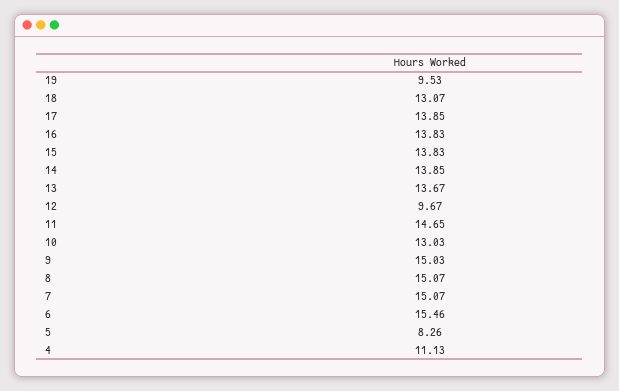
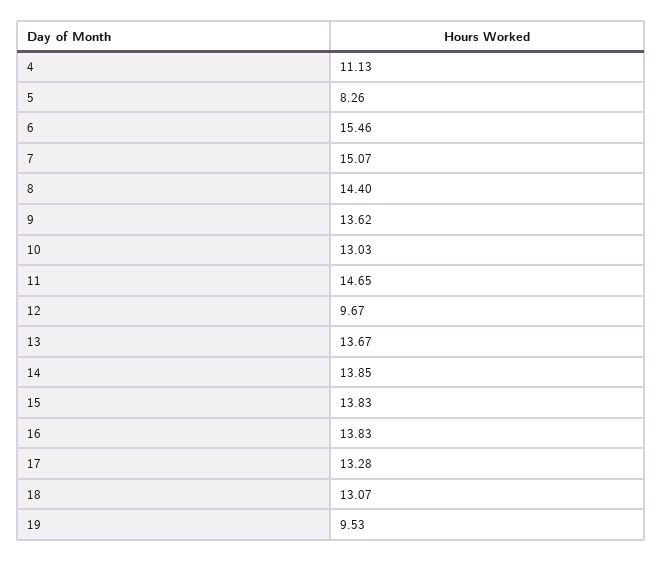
17: 13.85 -> 13.28
9: 15.03 -> 13.62
8: 15.07 -> 14.4

